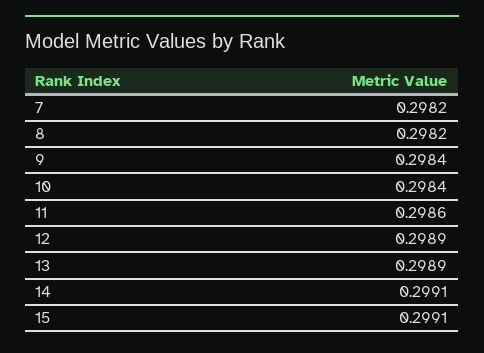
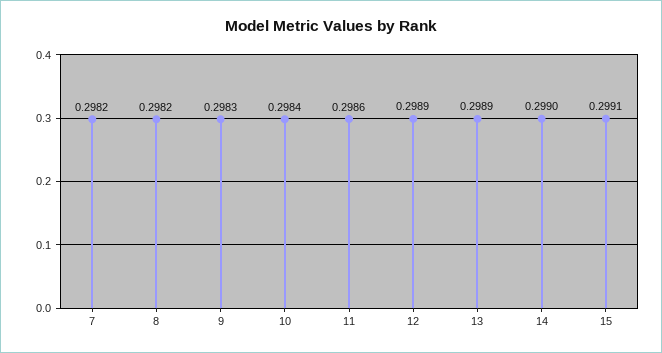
9: 0.2984 -> 0.2983
14: 0.2991 -> 0.299

